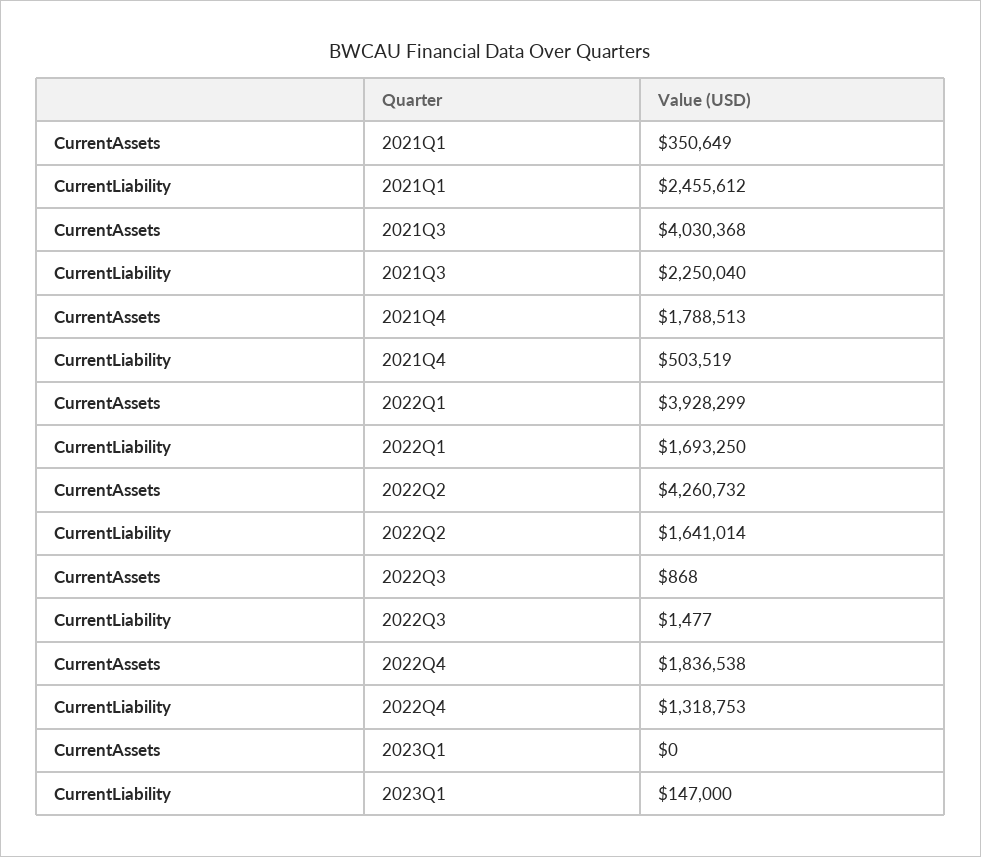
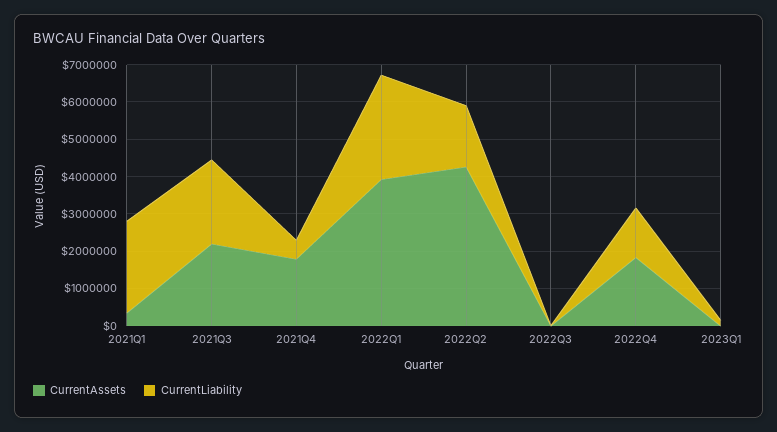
CurrentAssets, 2021Q3: 4030368 -> 2250000
CurrentLiability, 2022Q1: 1693250 -> 2750000

